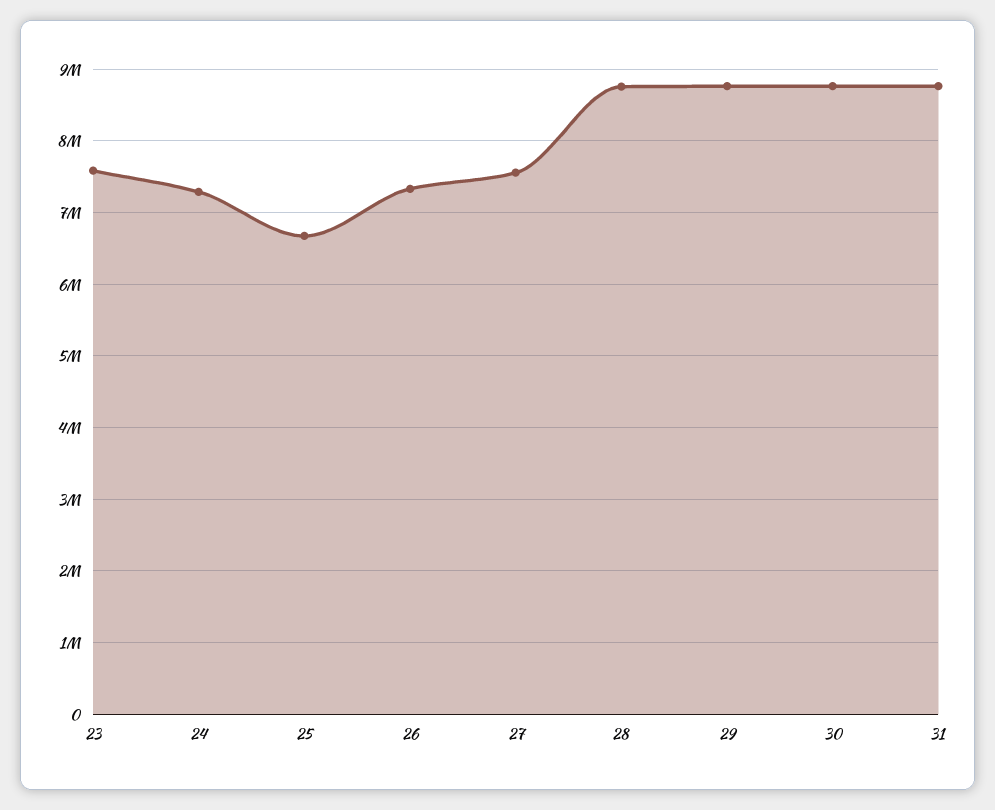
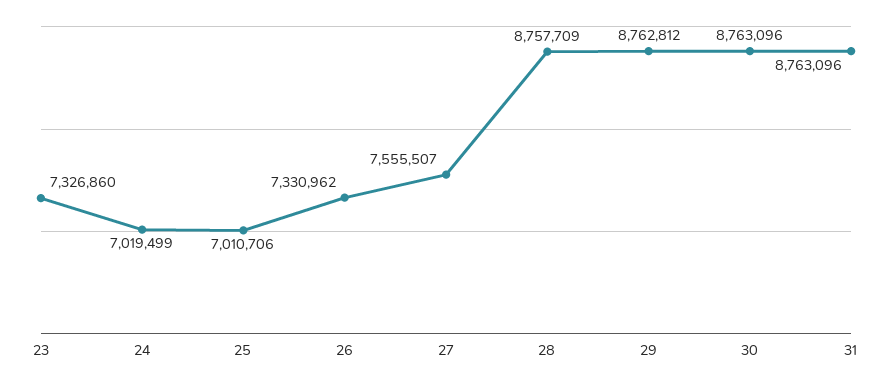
23: 7600000 -> 7326860
24: 7300000 -> 7019499
25: 6700000 -> 7010706

